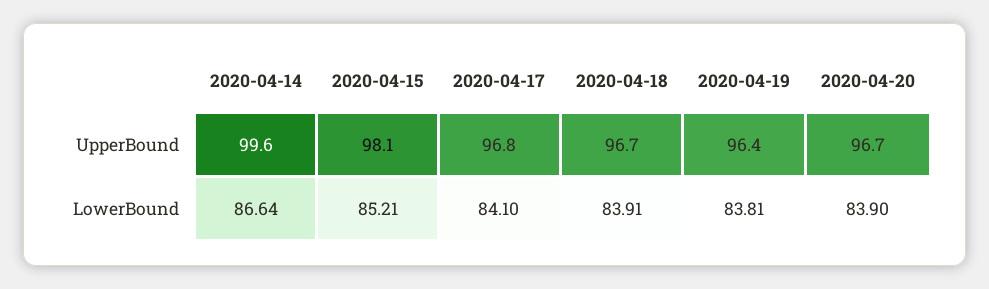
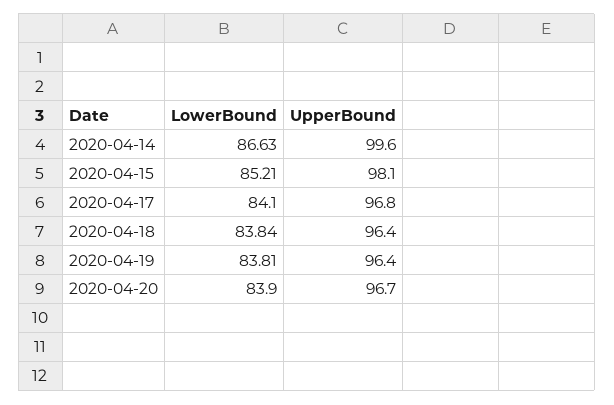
2020-04-18, UpperBound: 96.7 -> 96.4
2020-04-14, LowerBound: 86.64 -> 86.63
2020-04-18, LowerBound: 83.91 -> 83.84

